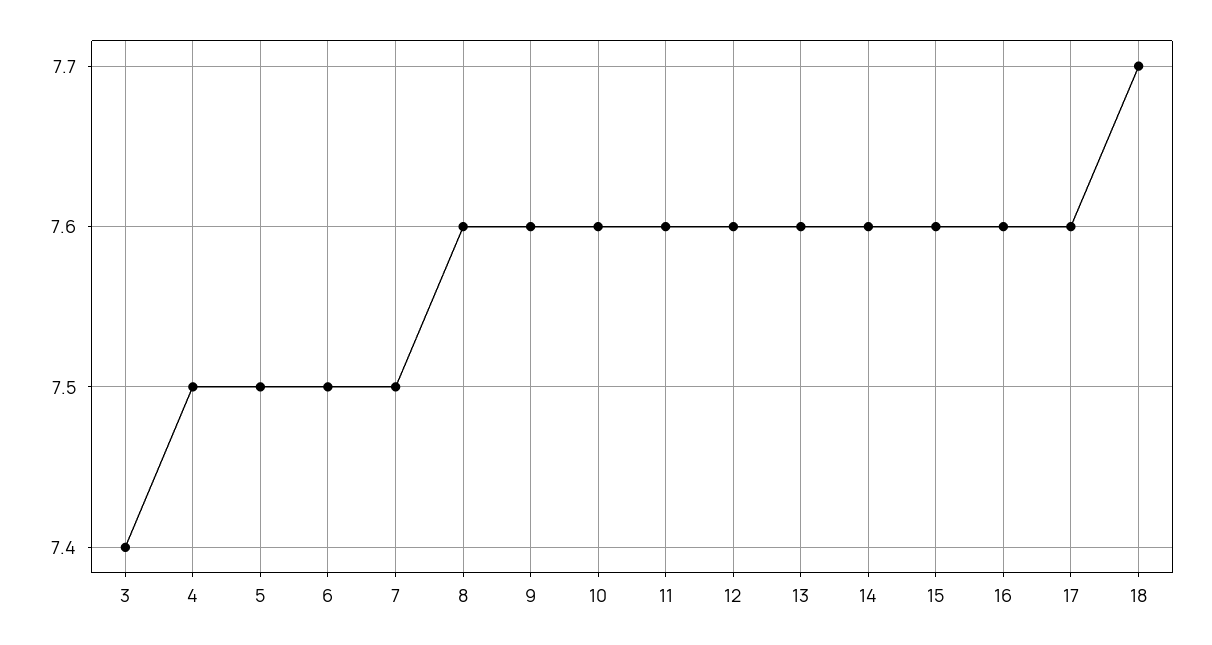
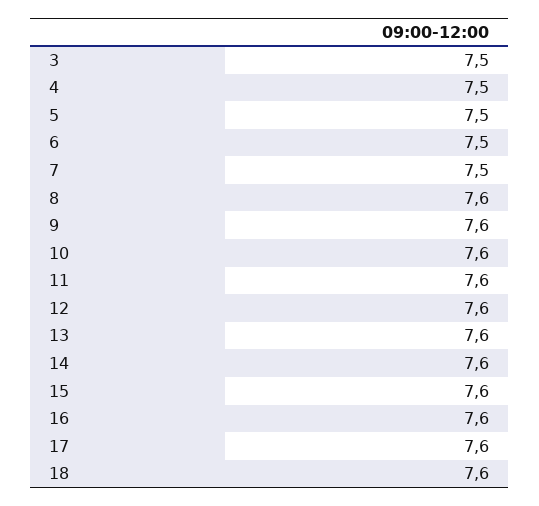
3: 7.4 -> 7.5
18: 7.7 -> 7.6

